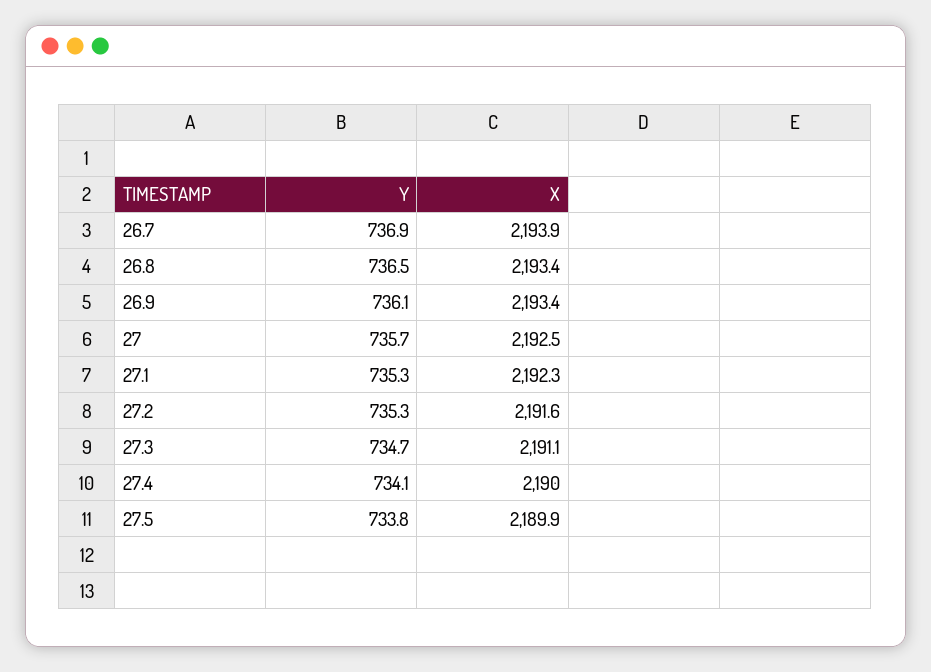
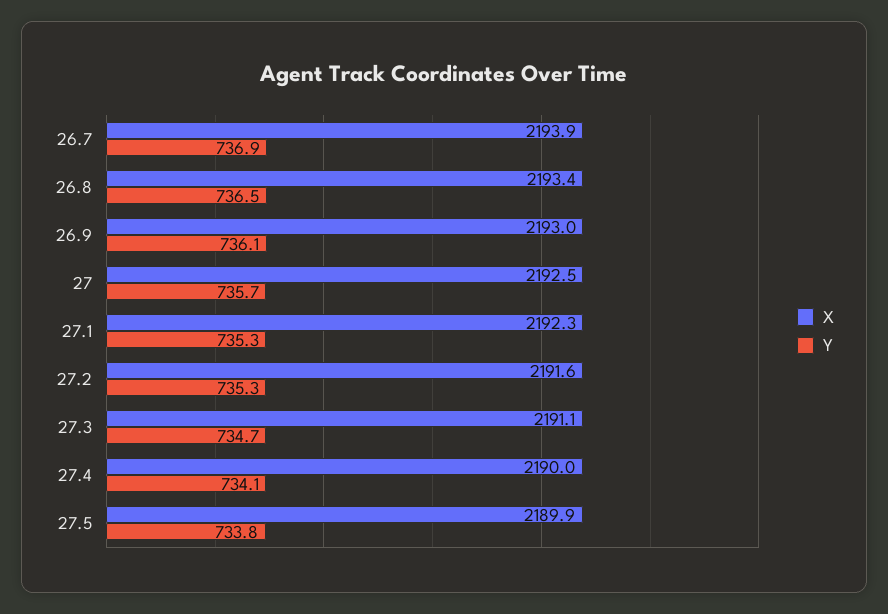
X, 26.9: 2193.4 -> 2193

